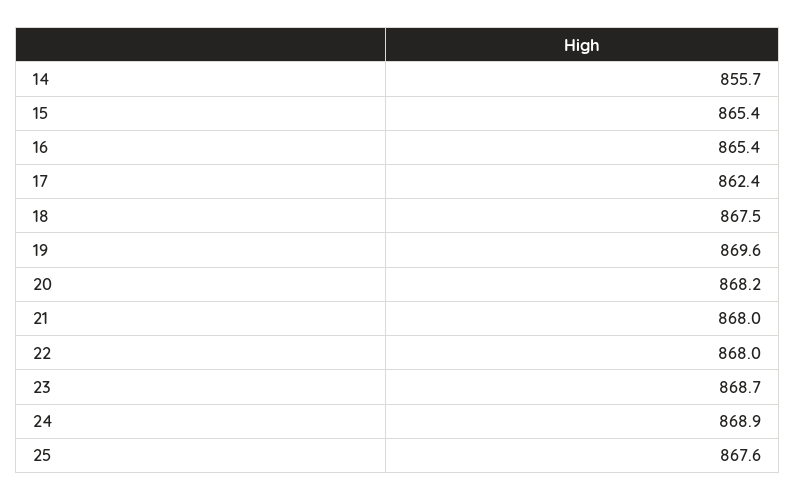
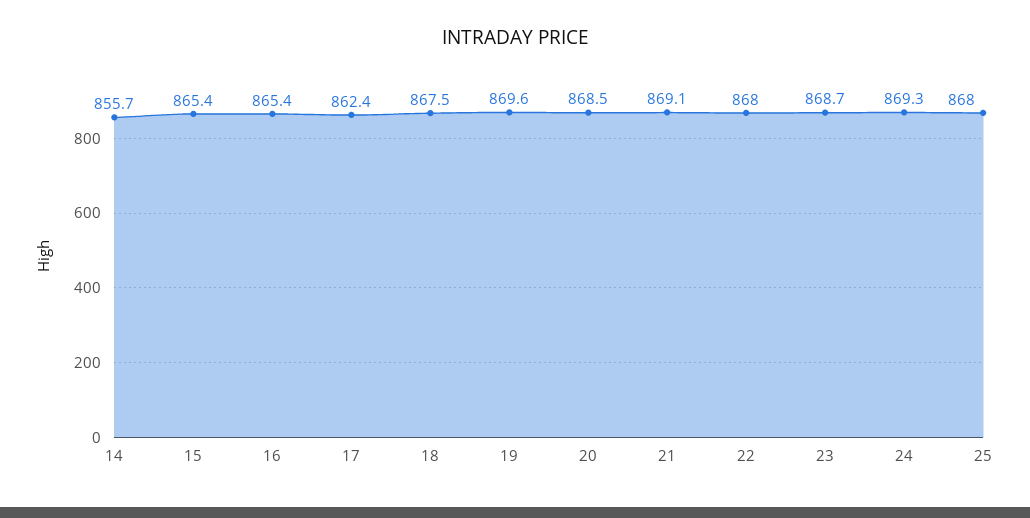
20: 868.2 -> 868.5
21: 868 -> 869.1
24: 868.9 -> 869.3
25: 867.6 -> 868

